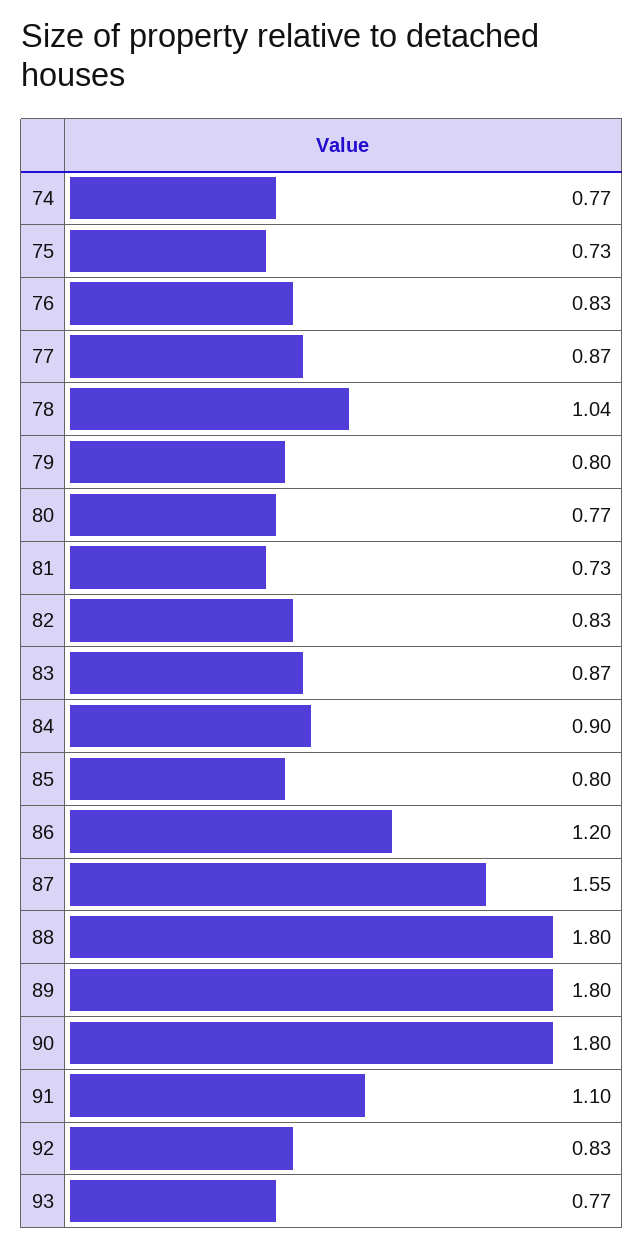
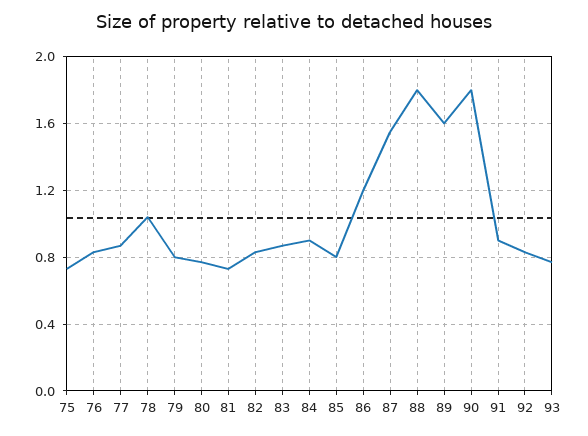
74: 0.77 -> none
89: 1.8 -> 1.6
91: 1.1 -> 0.9

